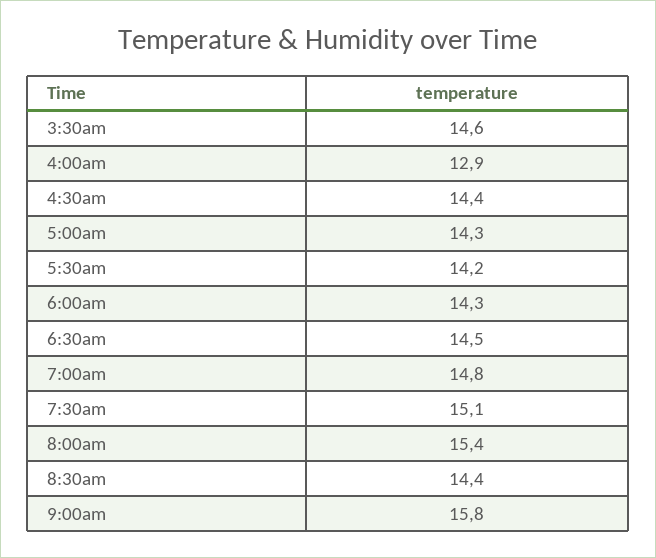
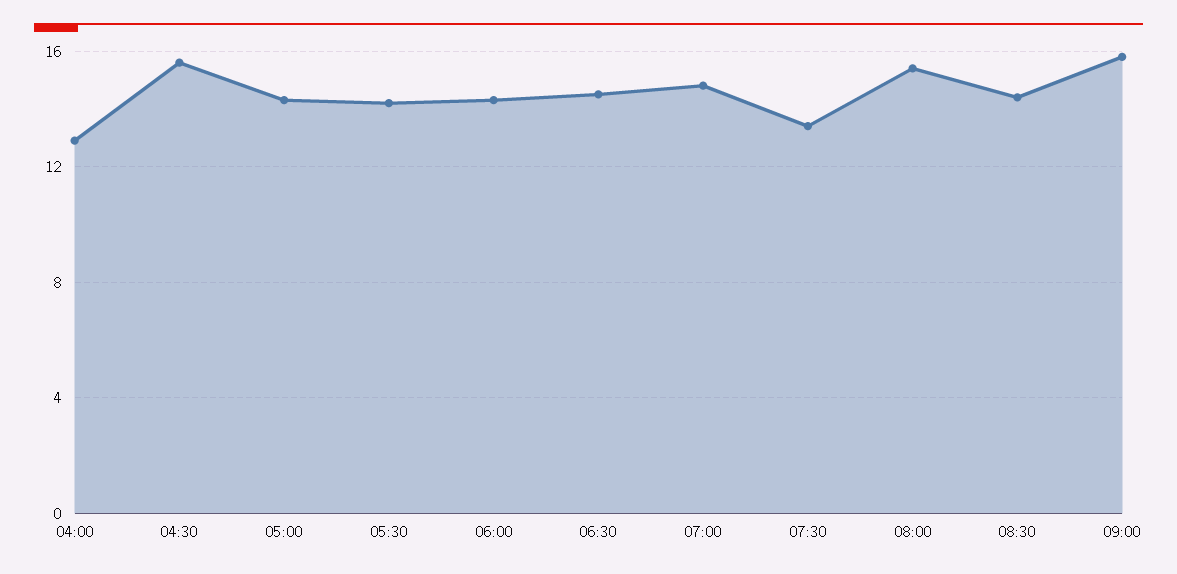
3:30am: 14.6 -> none
4:30am: 14.4 -> 15.5
7:30am: 15.1 -> 13.5

